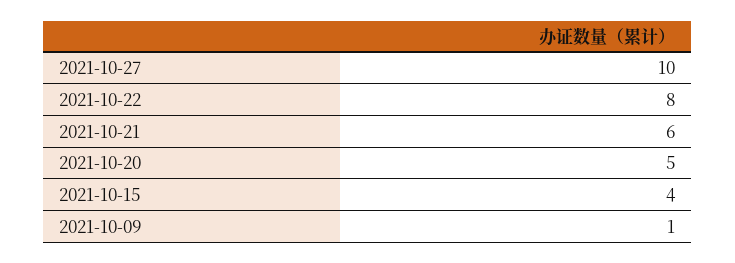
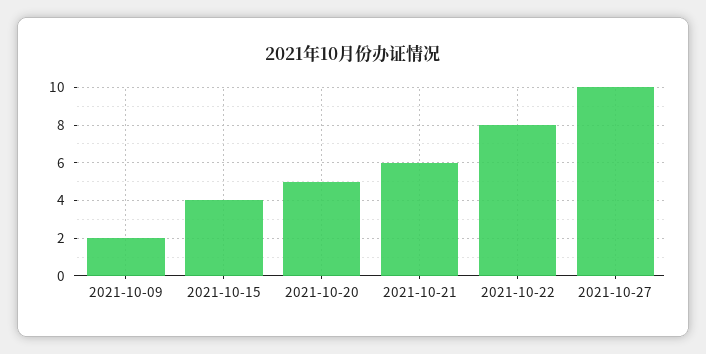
2021-10-09: 1 -> 2

